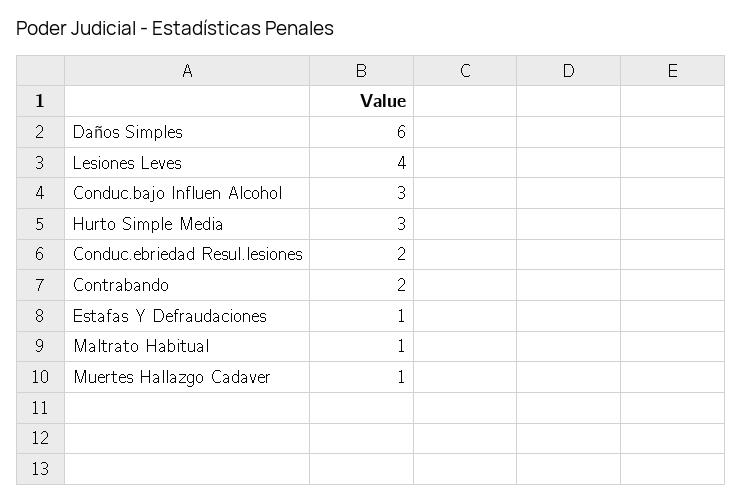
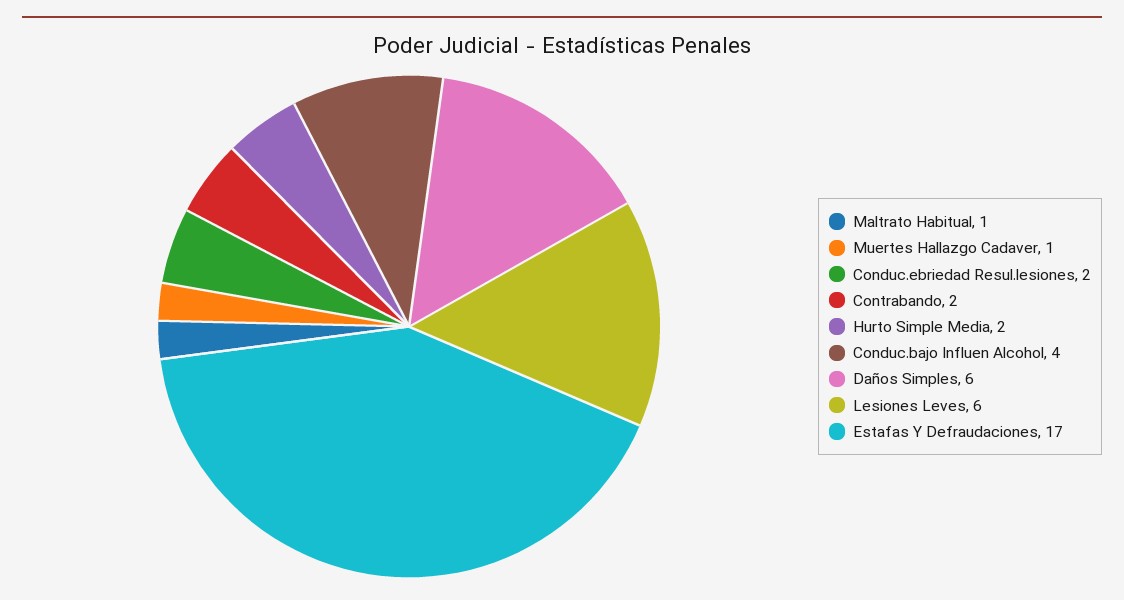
Lesiones Leves: 4 -> 6
Conduc.bajo Influen Alcohol: 3 -> 4
Hurto Simple Media: 3 -> 2
Estafas Y Defraudaciones: 1 -> 17

